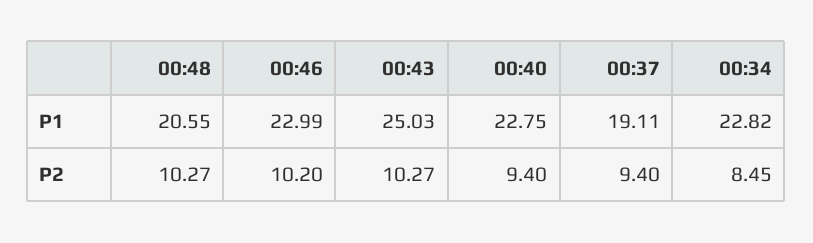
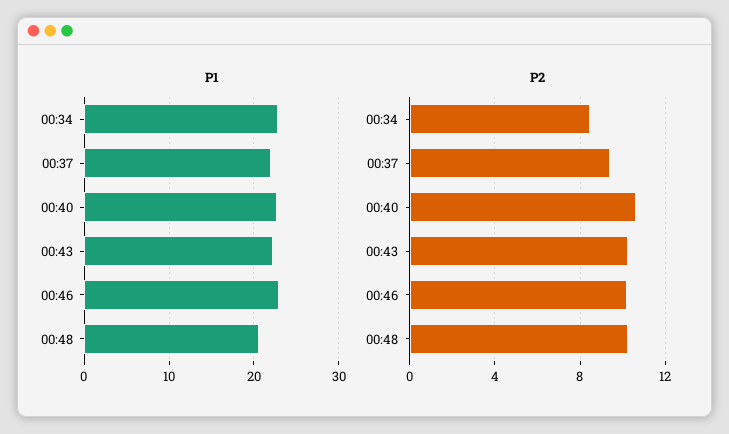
P1, 00:43: 25.03 -> 22
P1, 00:37: 19.11 -> 22
P2, 00:40: 9.4 -> 10.5

